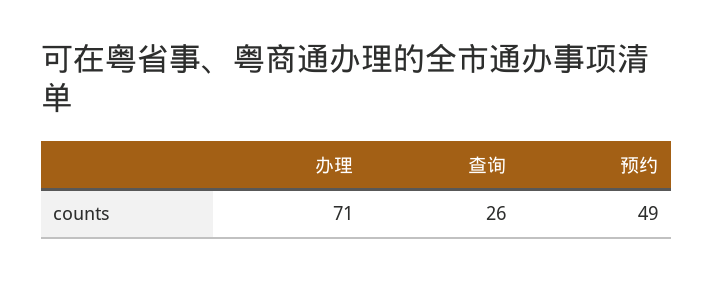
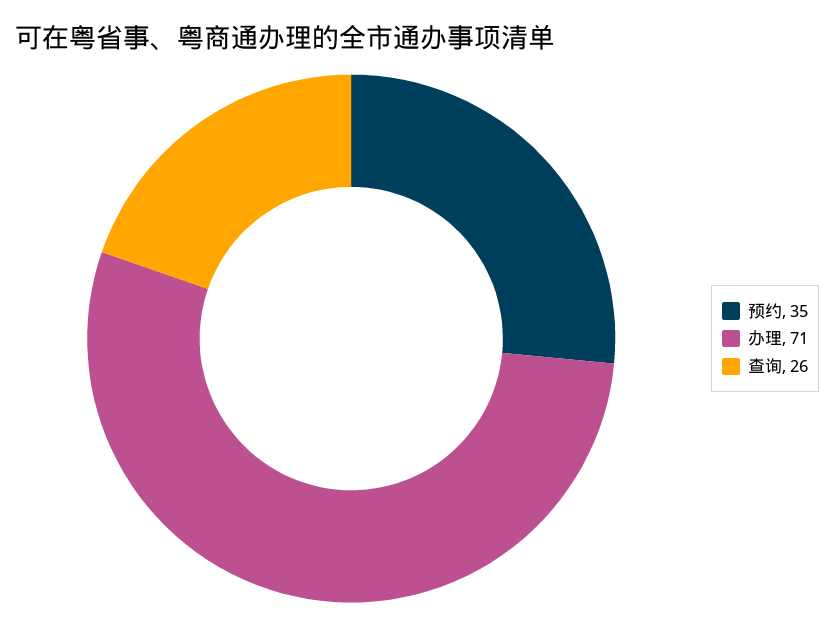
预约: 49 -> 35

